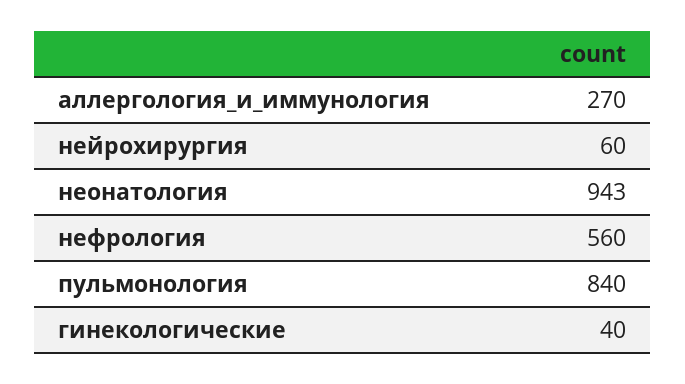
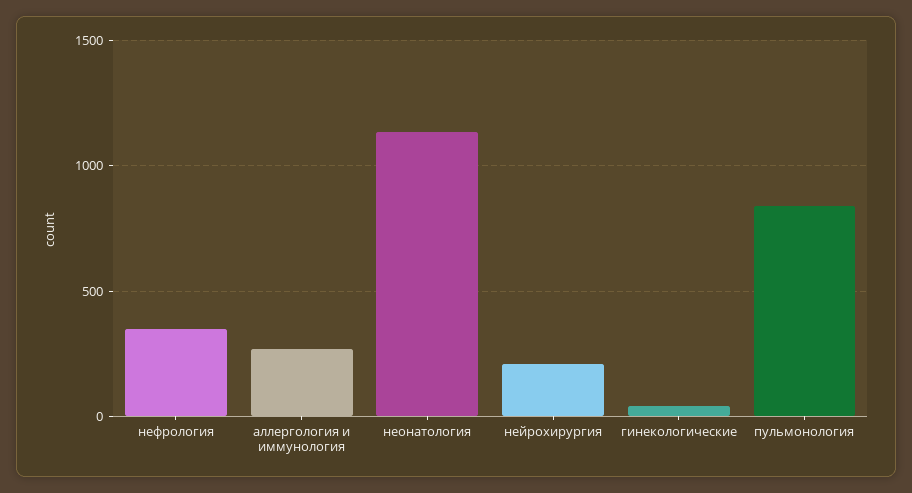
нейрохирургия: 60 -> 200
неонатология: 943 -> 1150
нефрология: 560 -> 350

